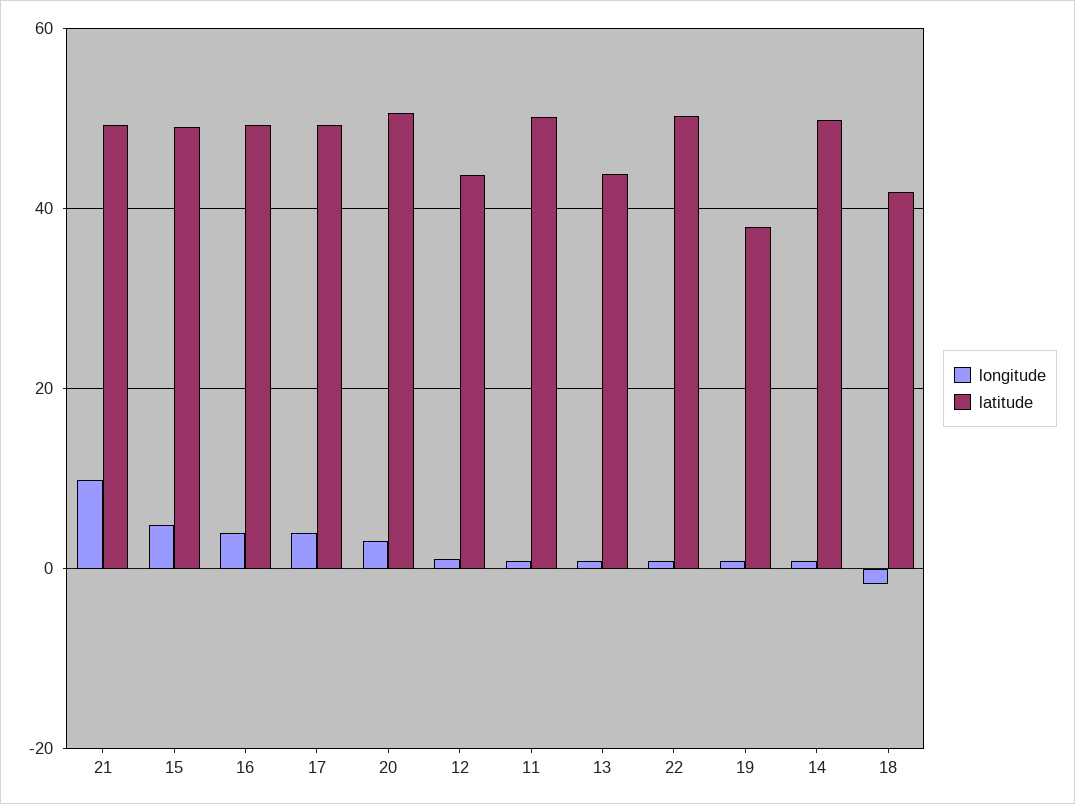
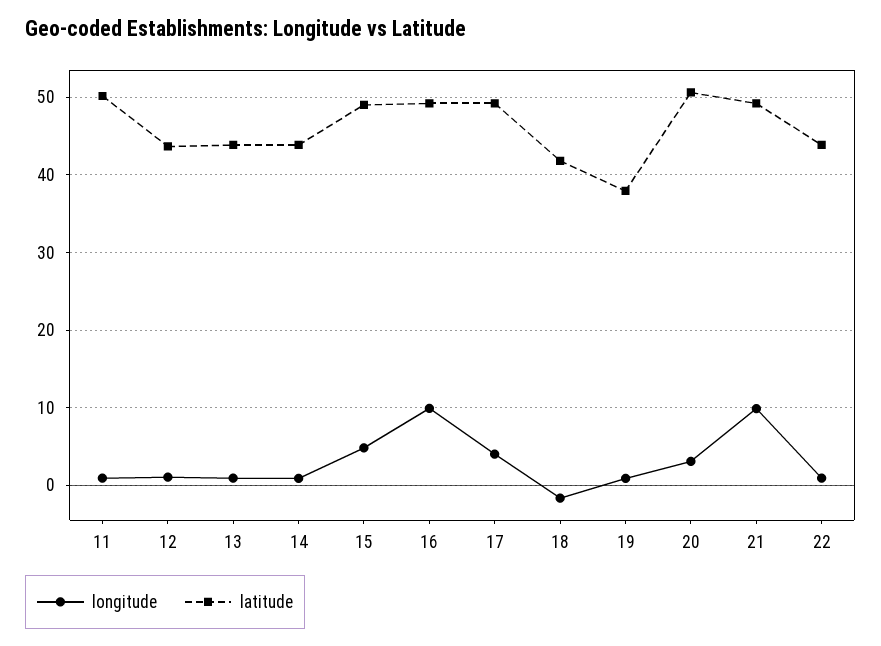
longitude, 16: 4 -> 10
latitude, 22: 50 -> 44
latitude, 14: 50 -> 44

